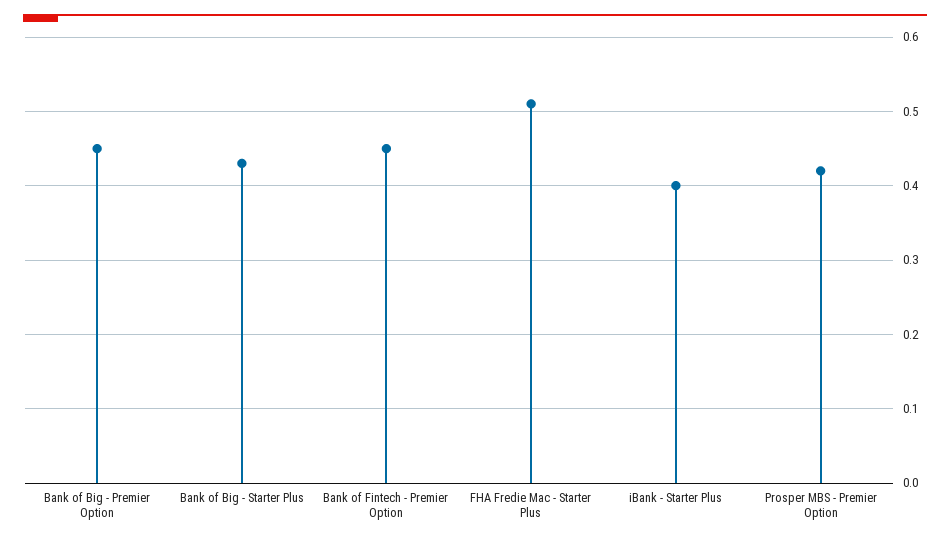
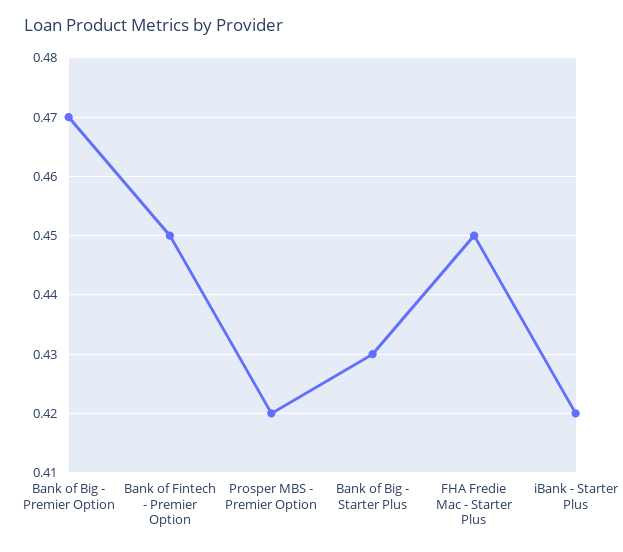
Bank of Big - Premier Option: 0.45 -> 0.47
FHA Fredie Mac - Starter Plus: 0.51 -> 0.45
iBank - Starter Plus: 0.4 -> 0.42

